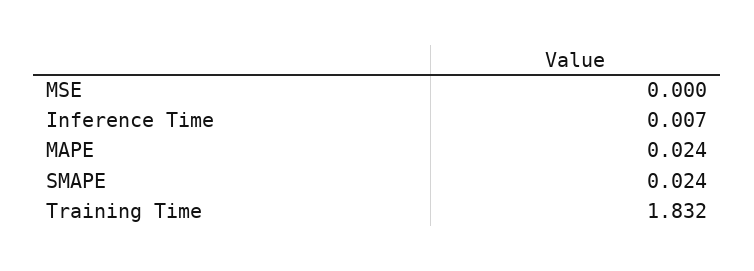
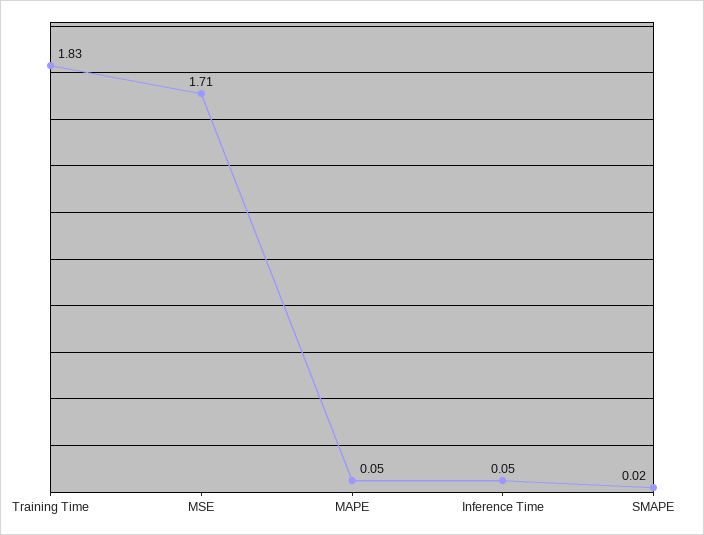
MSE: 0 -> 1.71
Inference Time: 0.007 -> 0.05
MAPE: 0.024 -> 0.05

